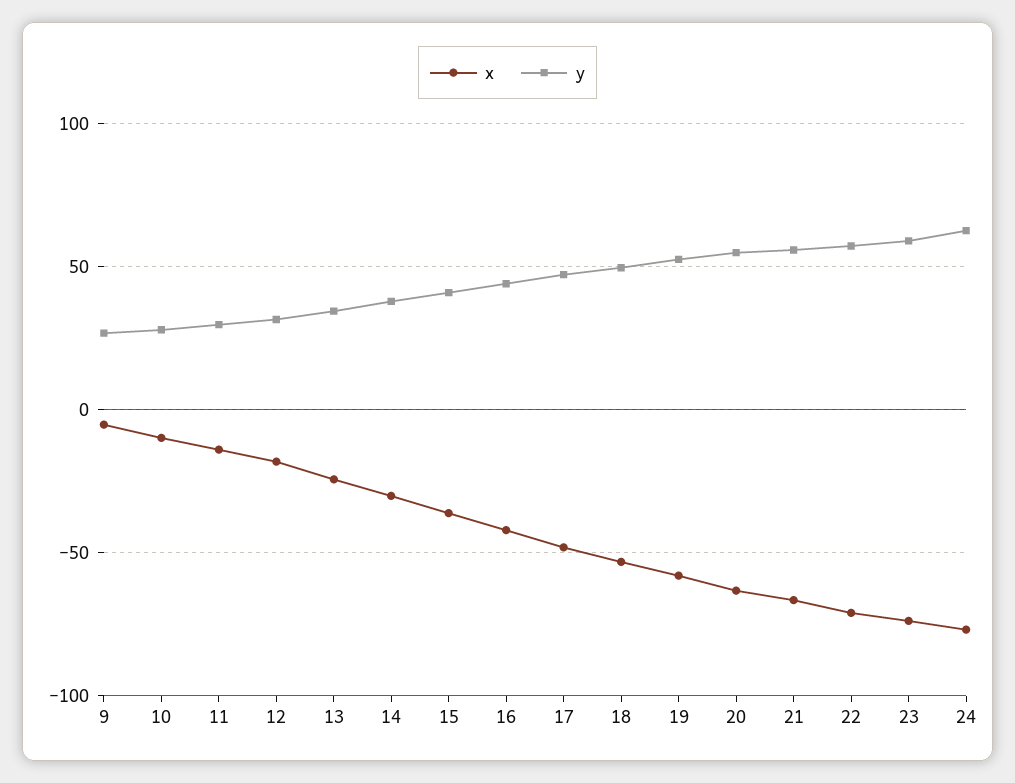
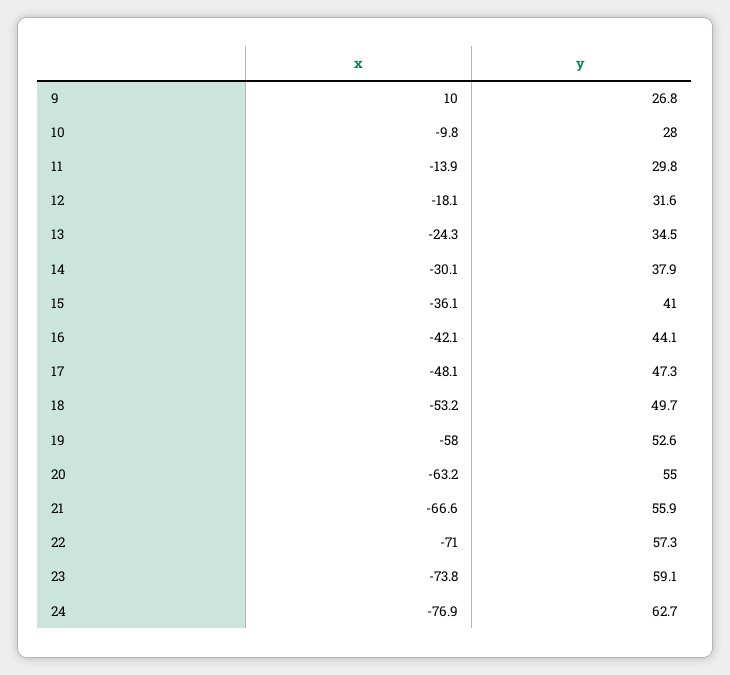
x, 9: -5 -> 10

